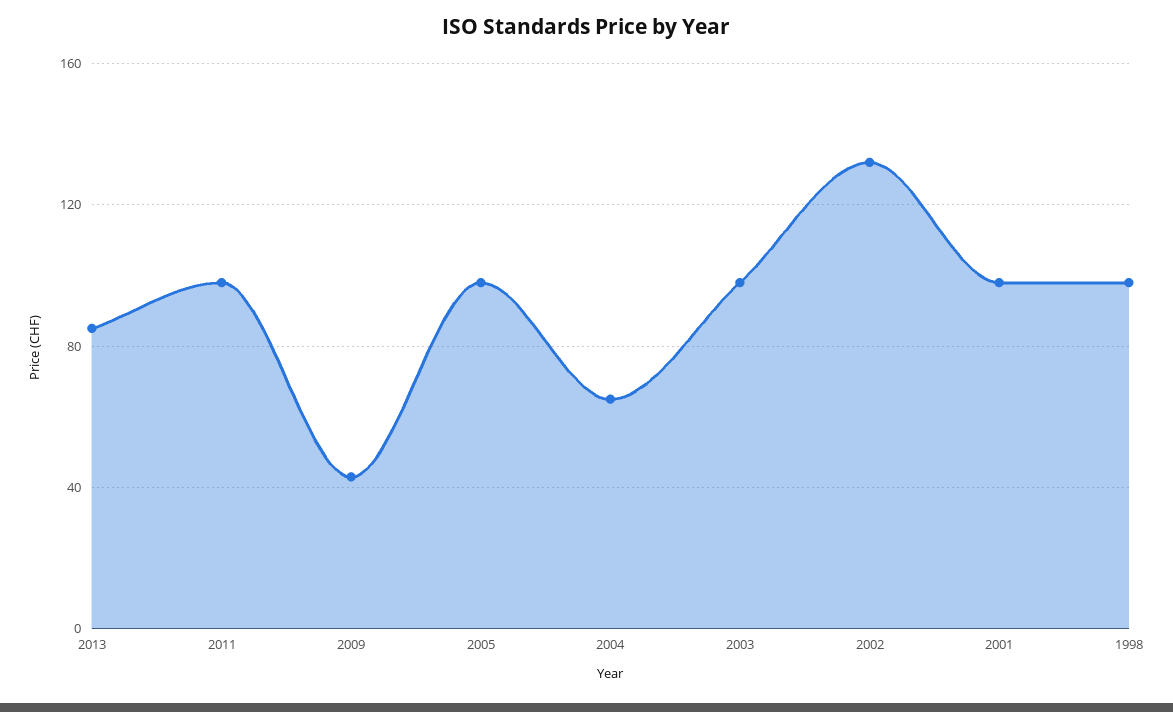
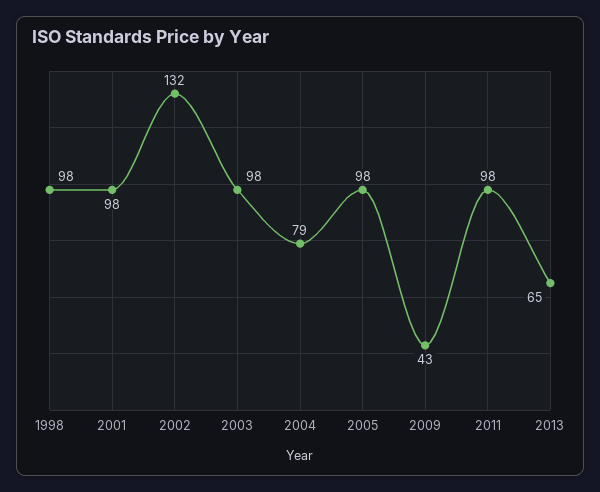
2013: 85 -> 65
2004: 65 -> 79

